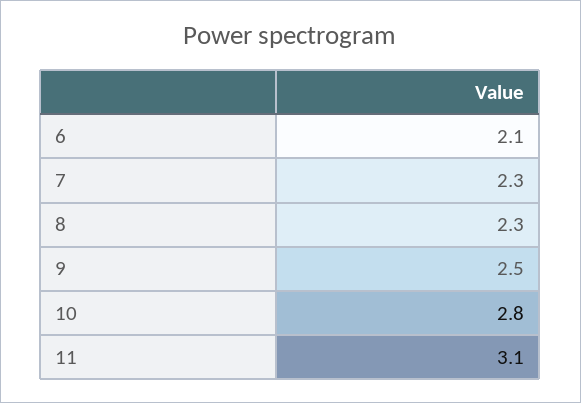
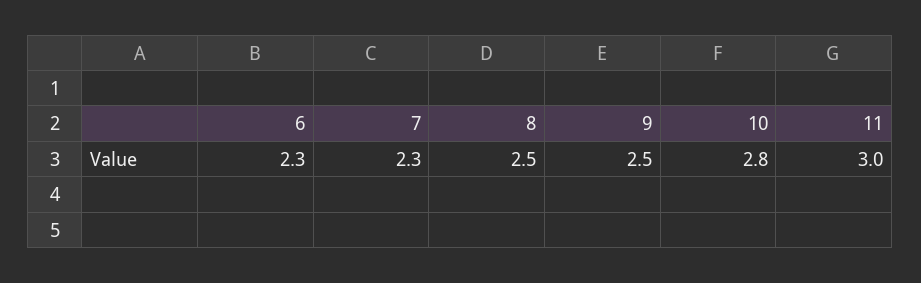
6: 2.1 -> 2.3
8: 2.3 -> 2.5
11: 3.1 -> 3

